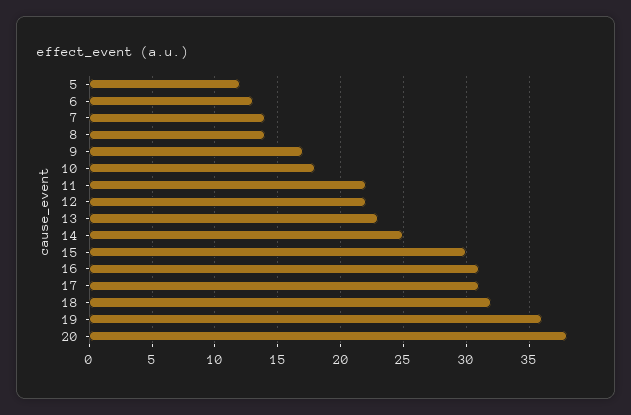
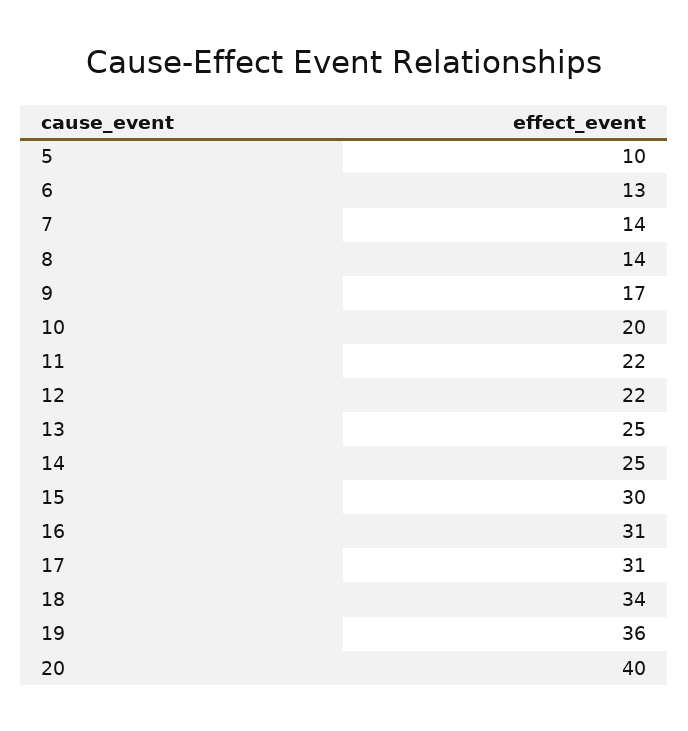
5: 12 -> 10
10: 18 -> 20
13: 23 -> 25
18: 32 -> 34
20: 38 -> 40

